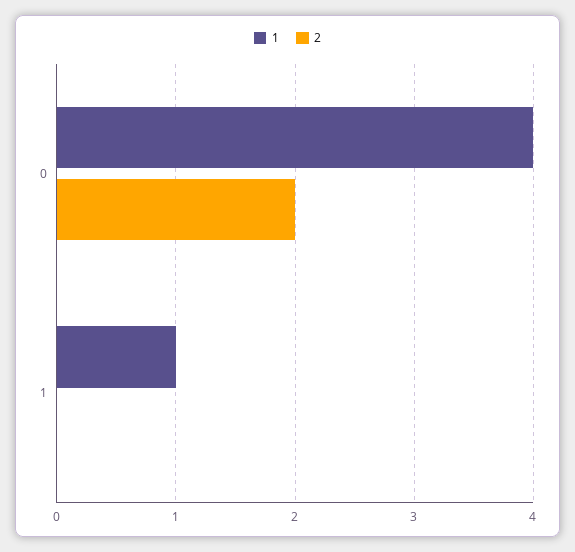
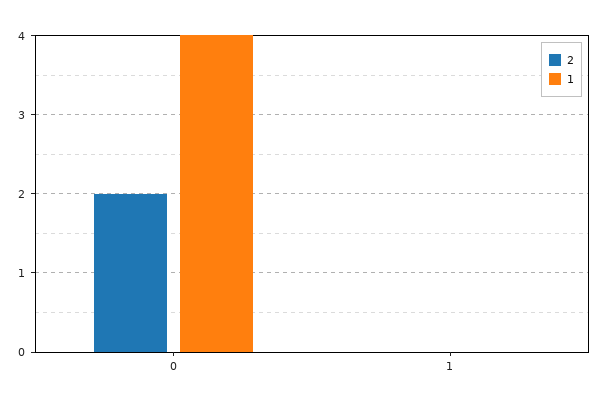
1, 1: 1 -> 0

